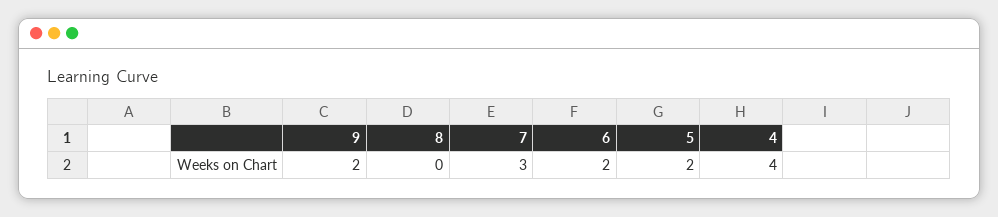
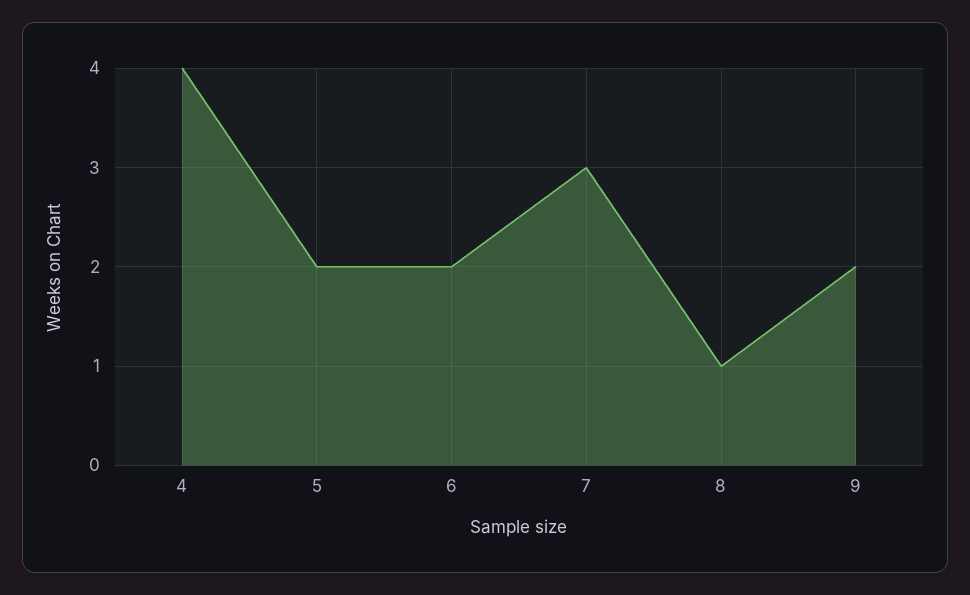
8: 0 -> 1

